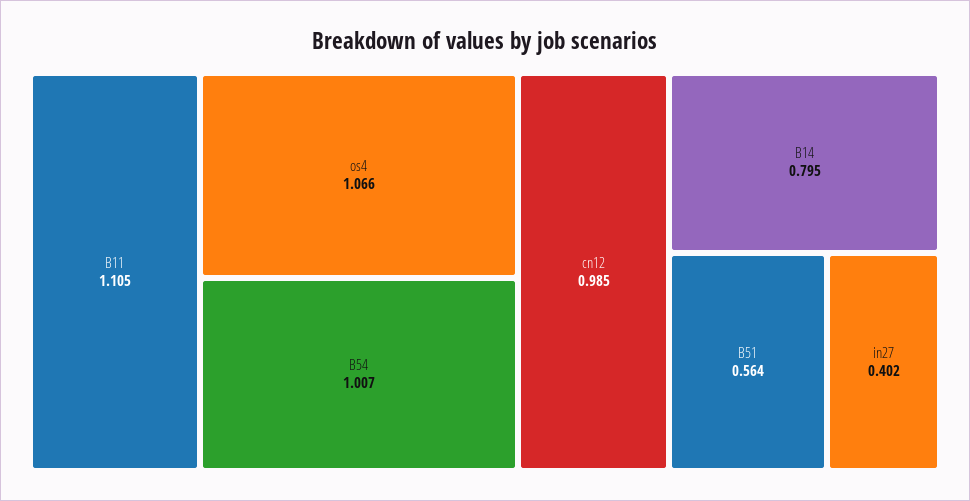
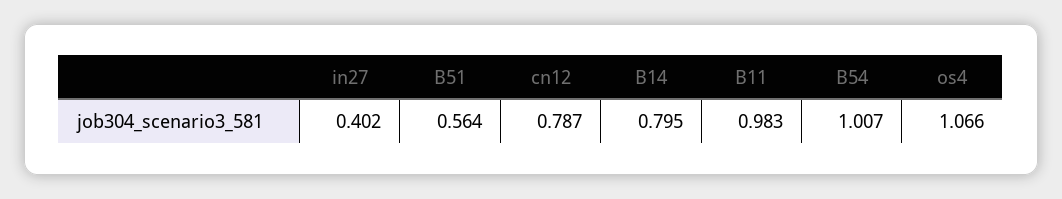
B11: 1.105 -> 0.983
cn12: 0.985 -> 0.787

